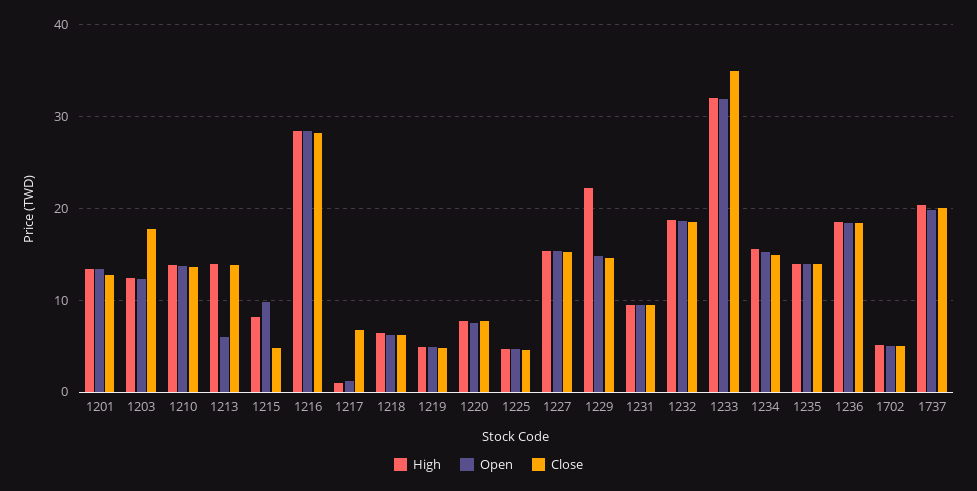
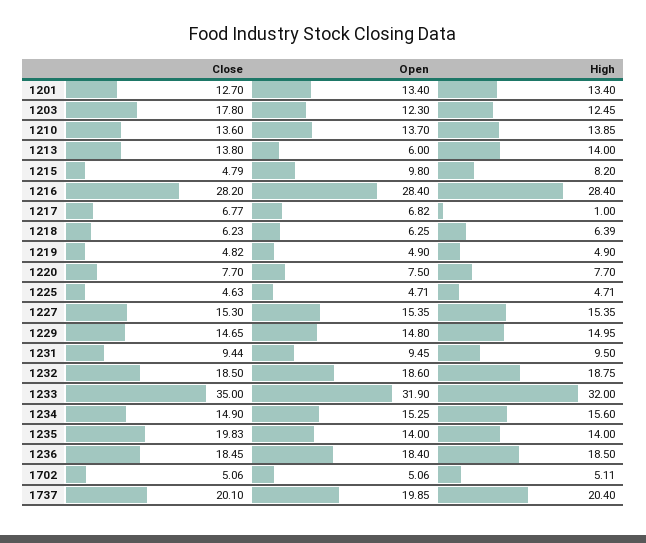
Open, 1217: 1 -> 6.82
High, 1229: 22 -> 14.95
Close, 1235: 14 -> 19.83

